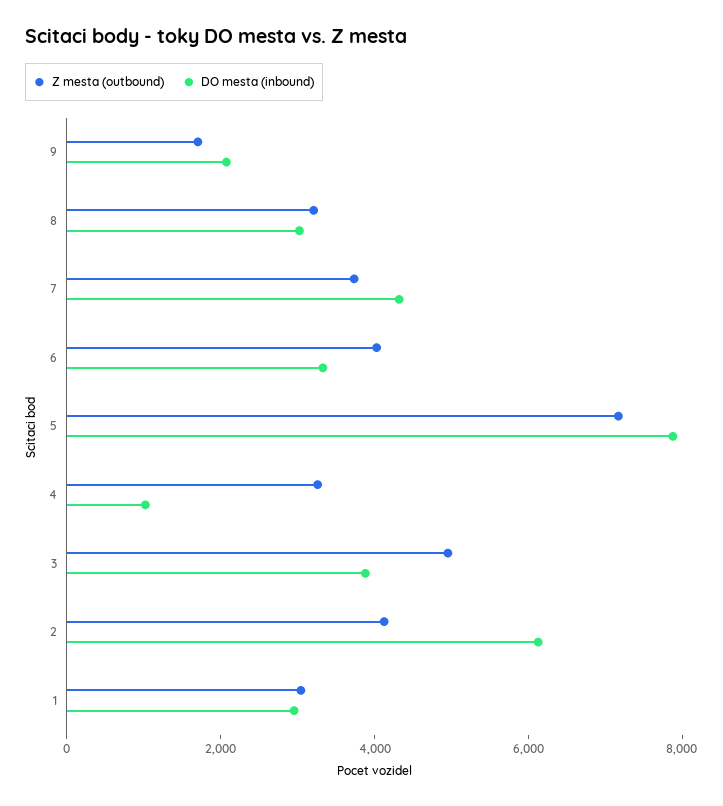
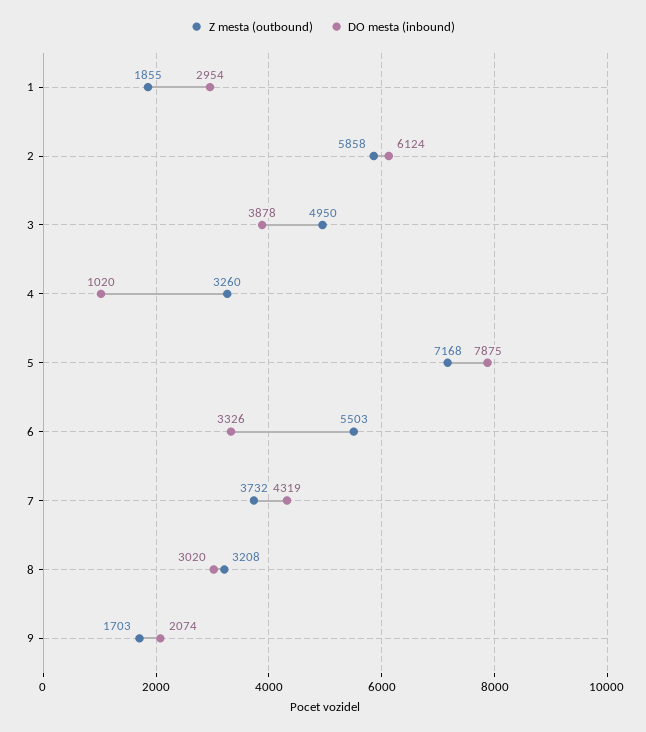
Z mesta (outbound), 6: 4000 -> 5503
Z mesta (outbound), 2: 4000 -> 5858
Z mesta (outbound), 1: 3000 -> 1855

